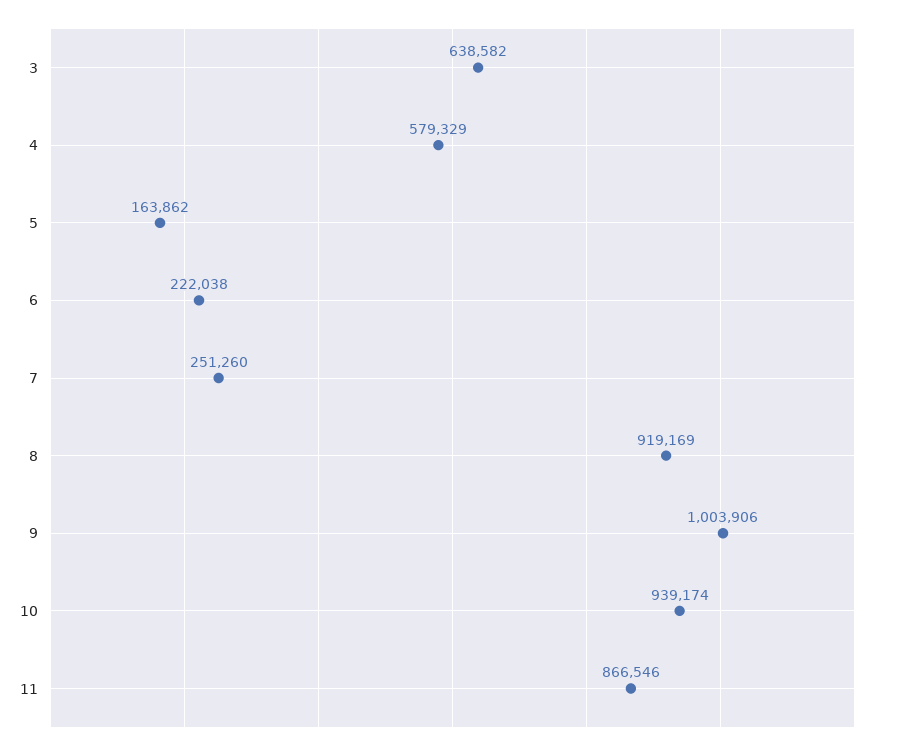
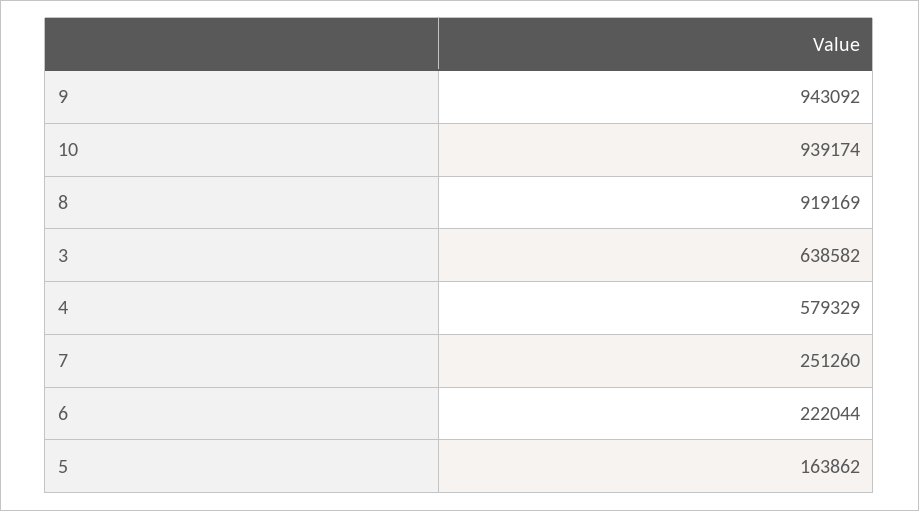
6: 222038 -> 222044
9: 1003906 -> 943092
11: 866546 -> none

